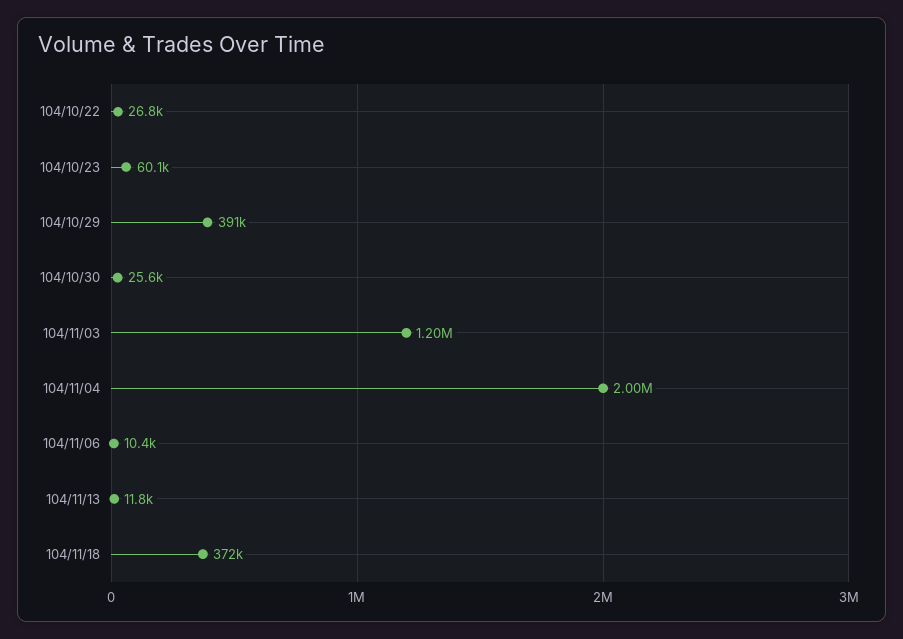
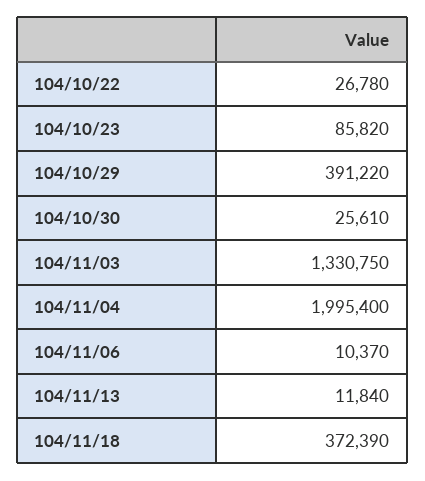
104/10/23: 60100 -> 85820
104/11/03: 1200000 -> 1330750

